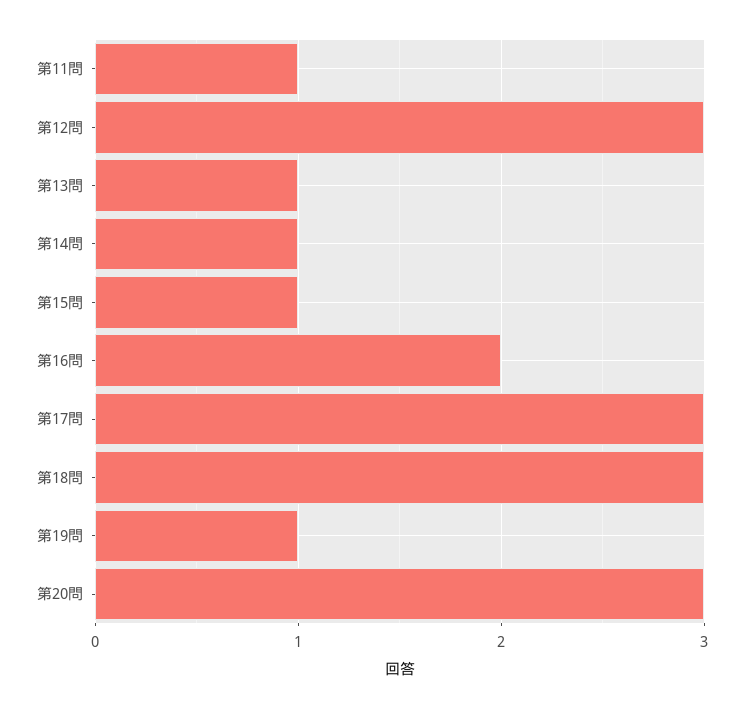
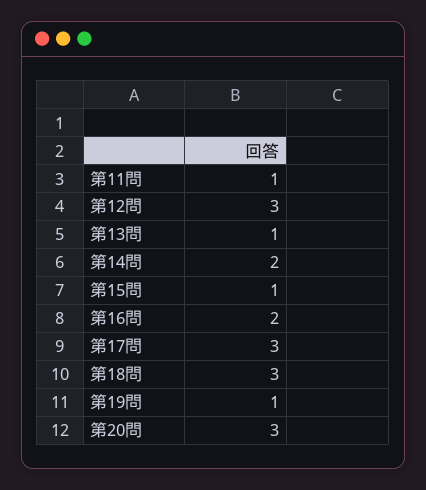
第14問: 1 -> 2

